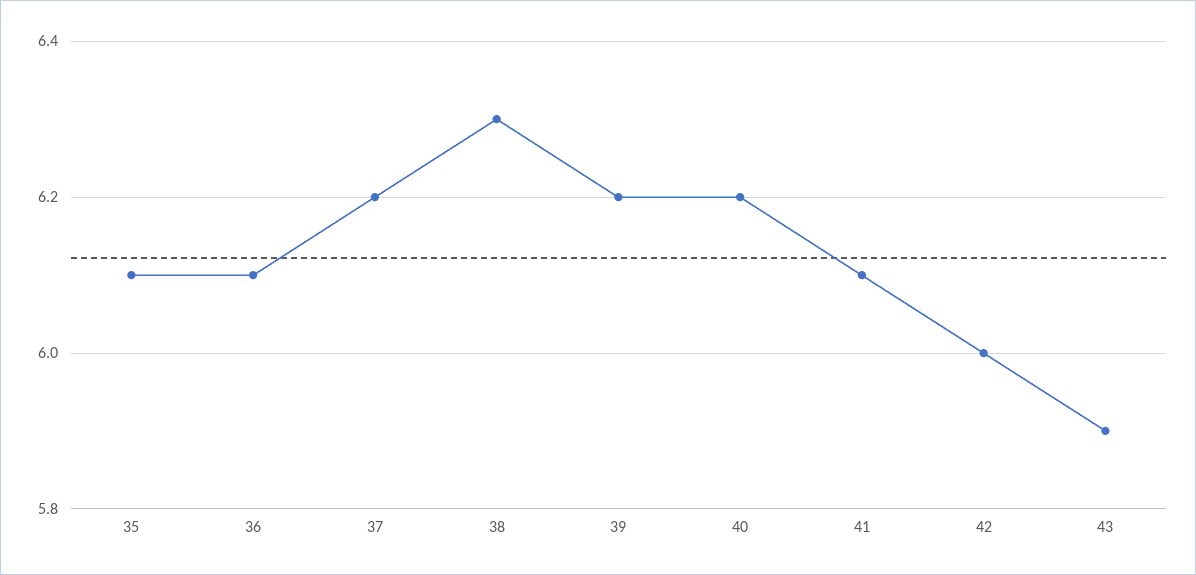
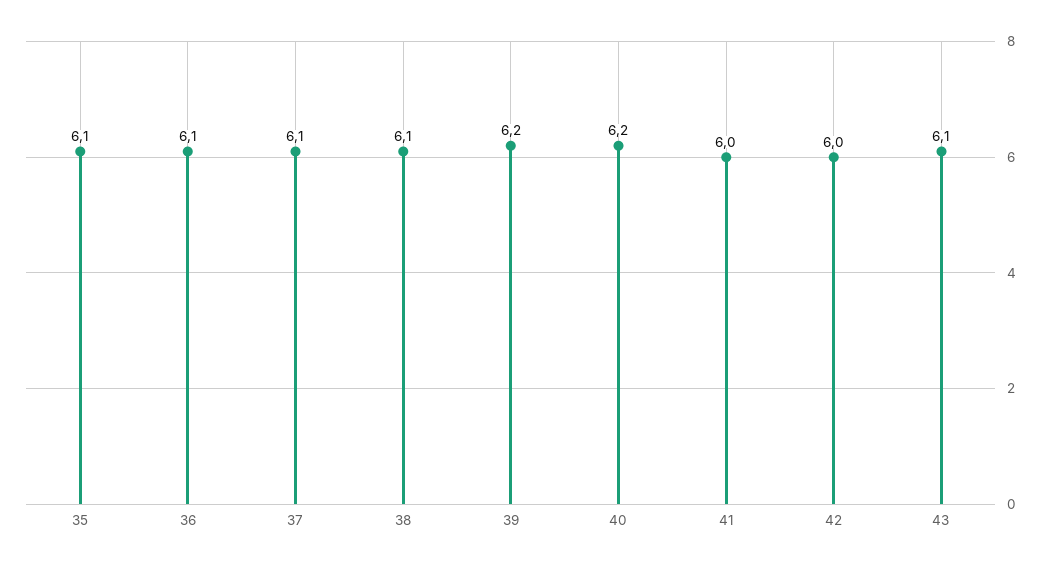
37: 6.2 -> 6.1
38: 6.3 -> 6.1
41: 6.1 -> 6
43: 5.9 -> 6.1

